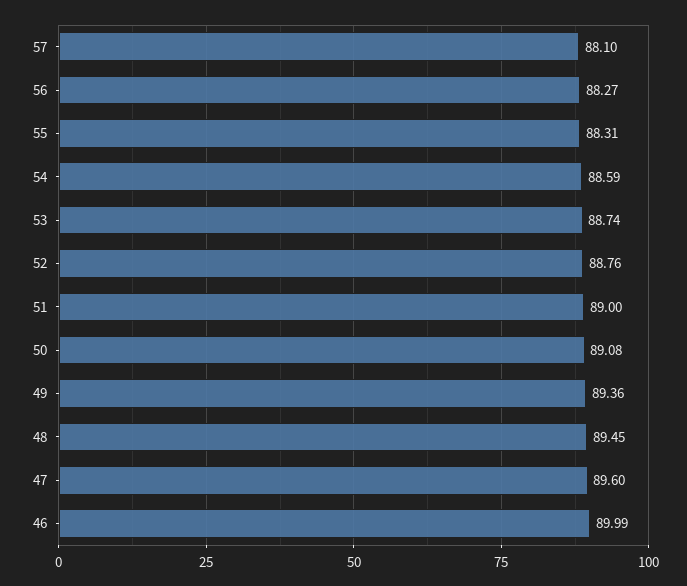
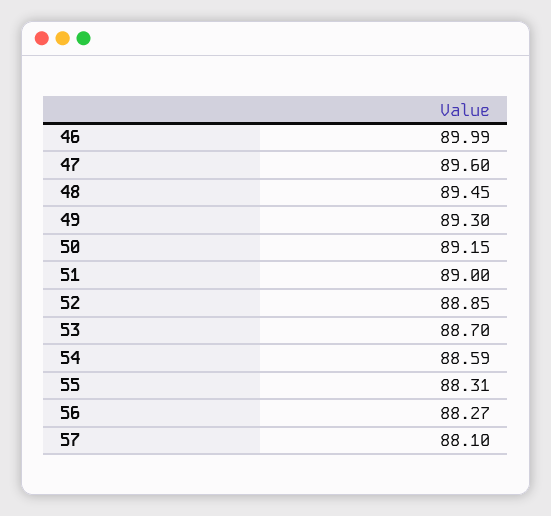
53: 88.74 -> 88.7
52: 88.76 -> 88.85
50: 89.08 -> 89.15
49: 89.36 -> 89.3

